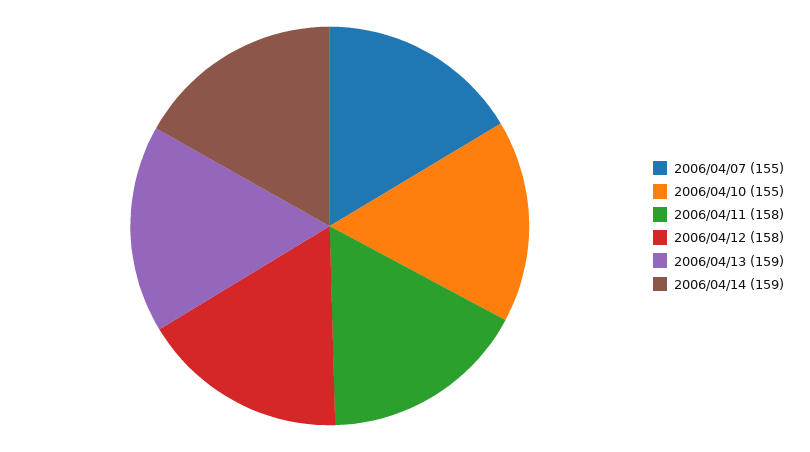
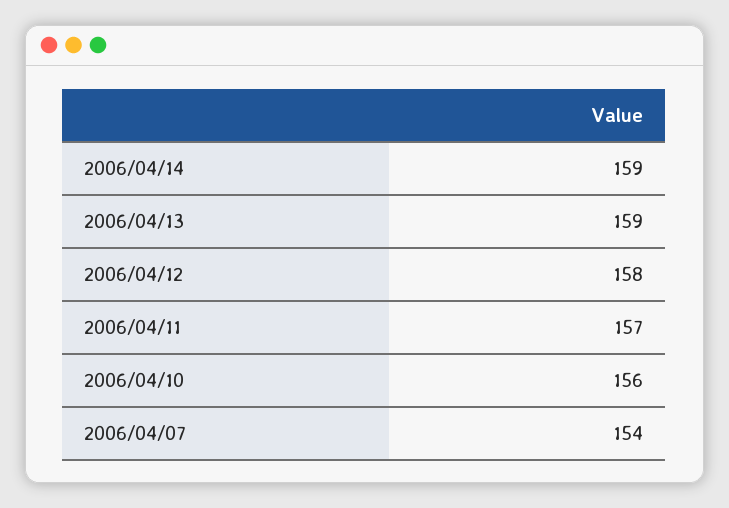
2006/04/07: 155 -> 154
2006/04/10: 155 -> 156
2006/04/11: 158 -> 157

